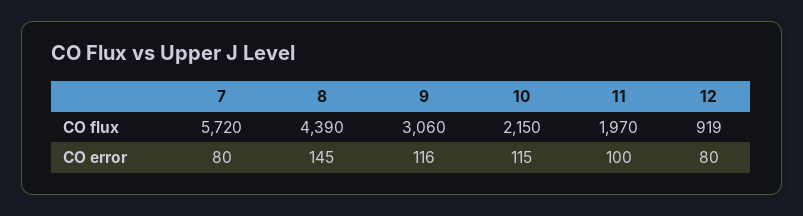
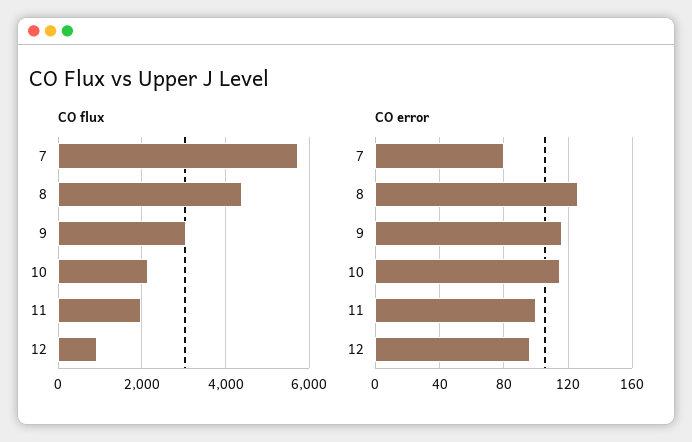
CO error, 8: 145 -> 125
CO error, 12: 80 -> 95

